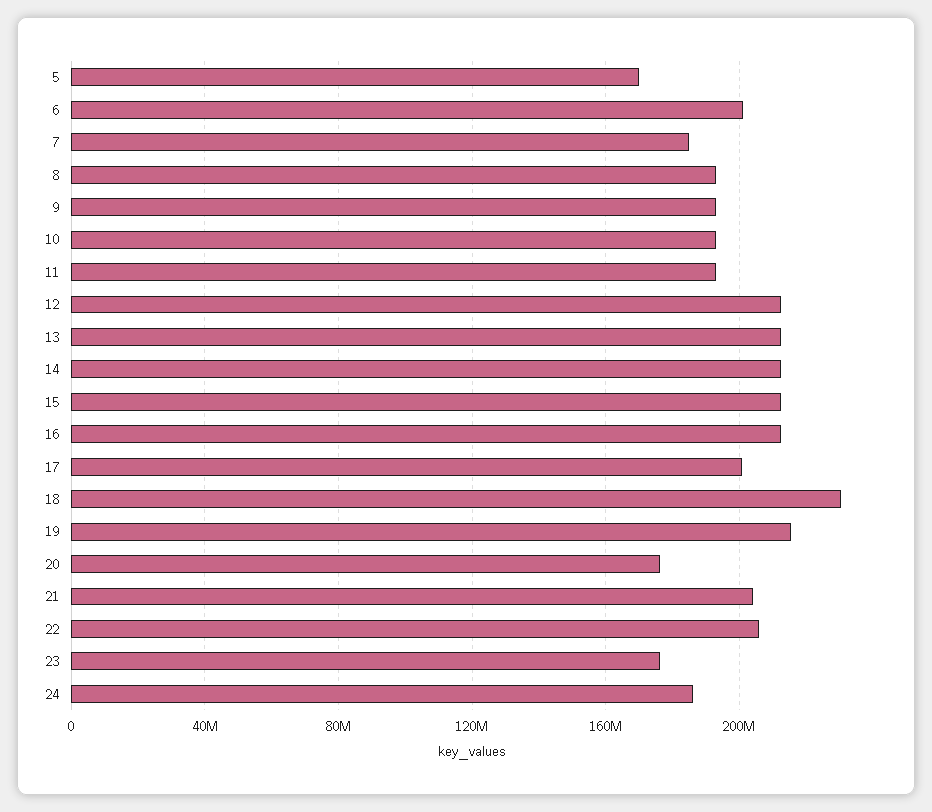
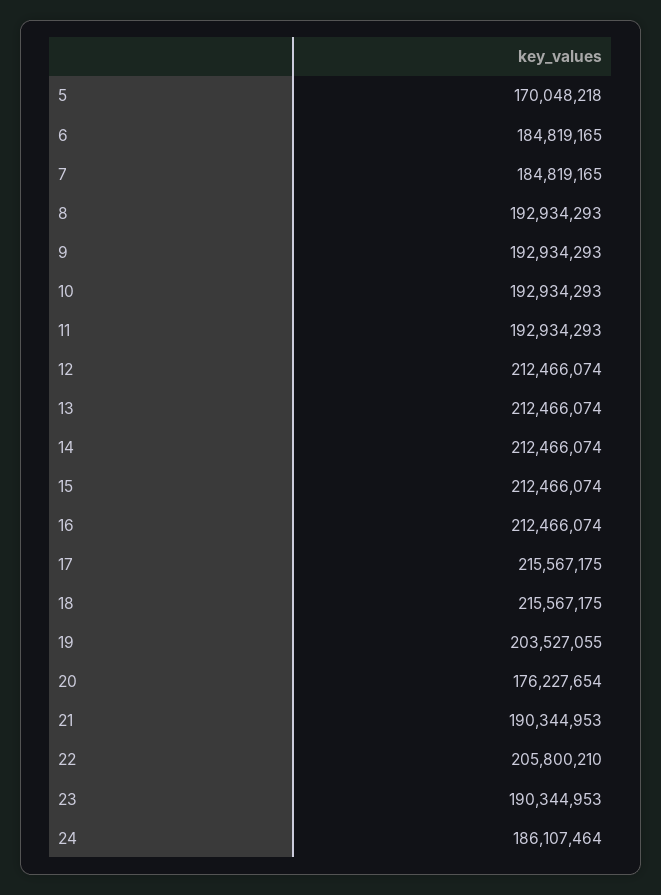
6: 200000000 -> 184819165
17: 200000000 -> 215567175
18: 230000000 -> 215567175
19: 215000000 -> 203527055
21: 205000000 -> 190344953
23: 175000000 -> 190344953

